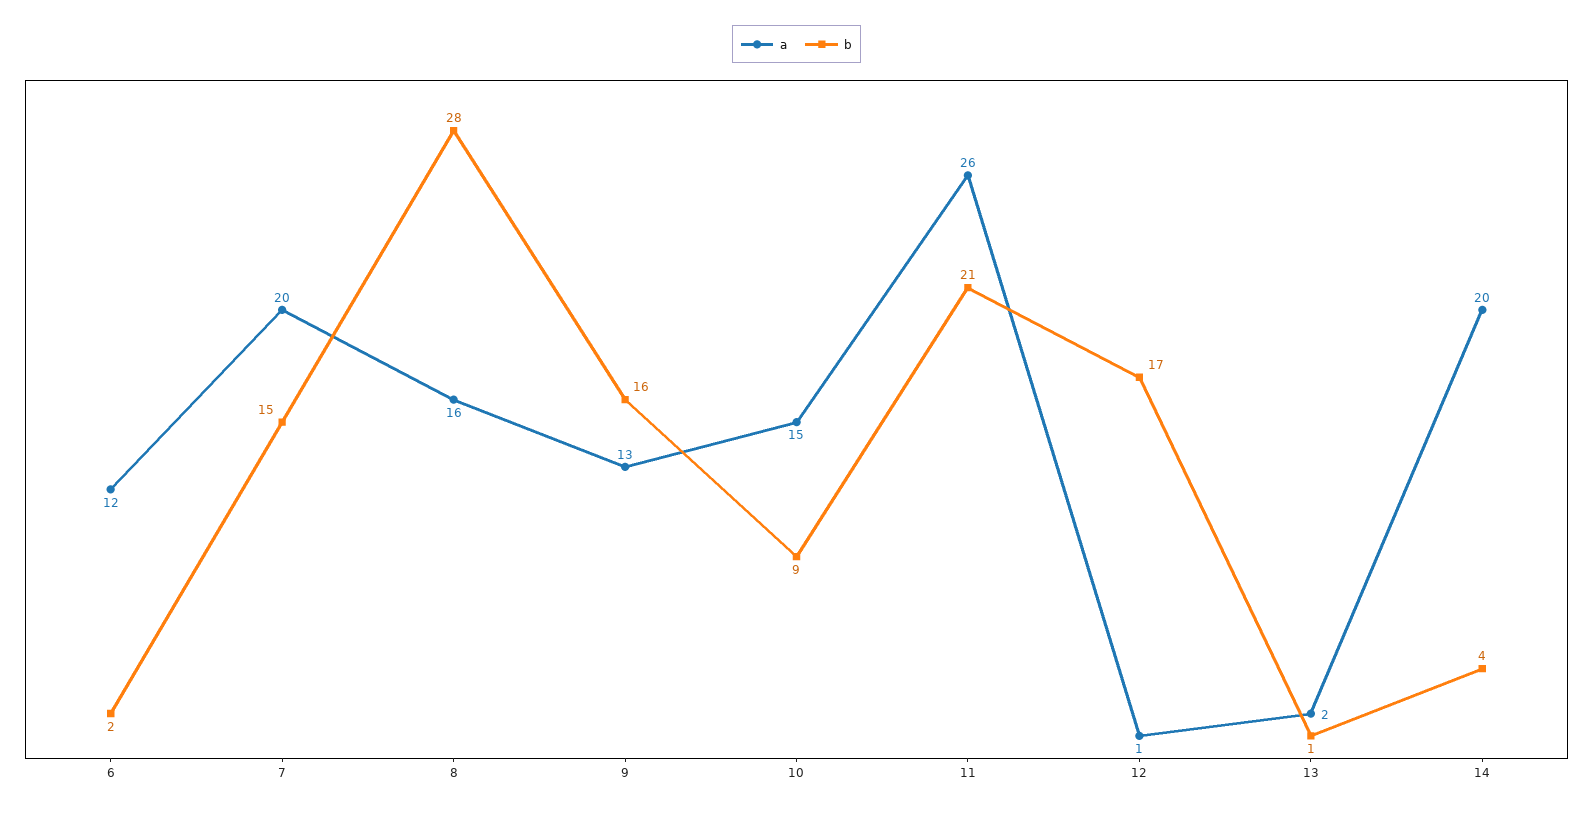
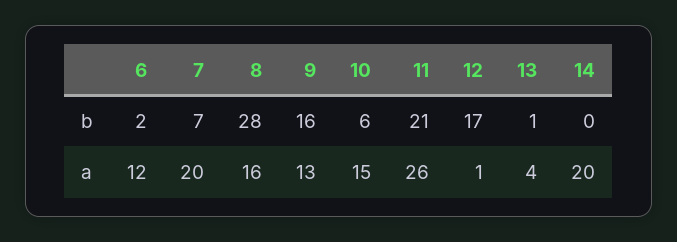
b, 7: 15 -> 7
b, 10: 9 -> 6
a, 13: 2 -> 4
b, 14: 4 -> 0

